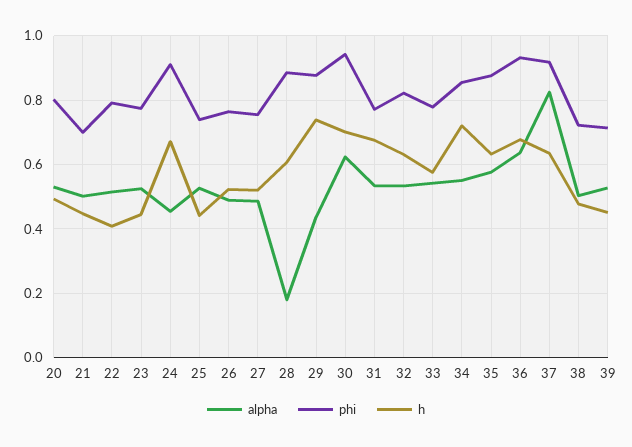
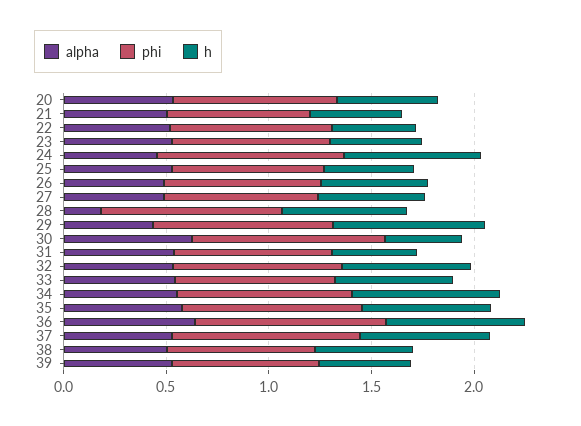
h, 30: 0.7 -> 0.4
h, 31: 0.68 -> 0.4
alpha, 37: 0.82 -> 0.5

